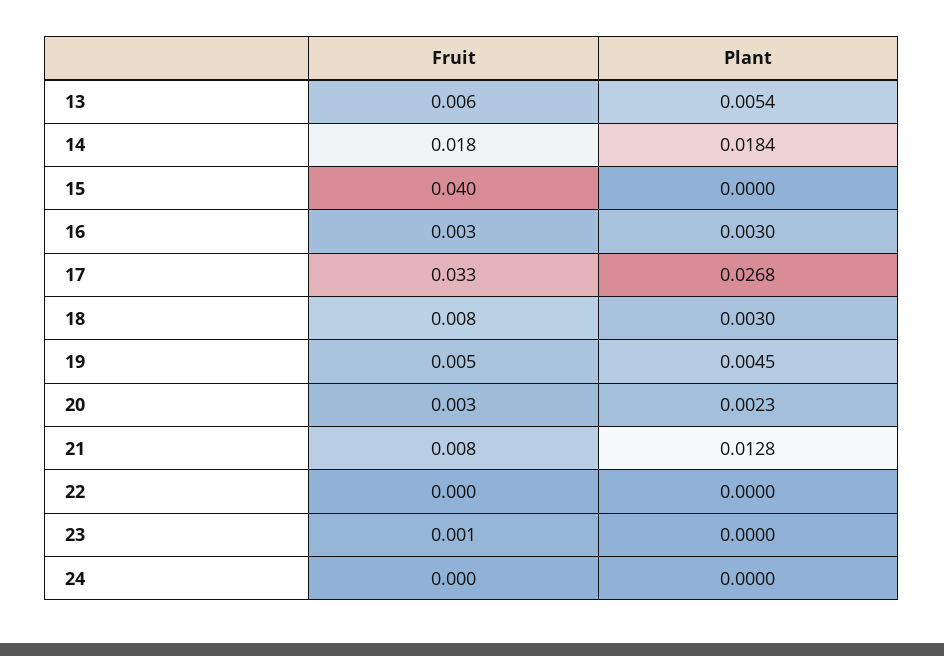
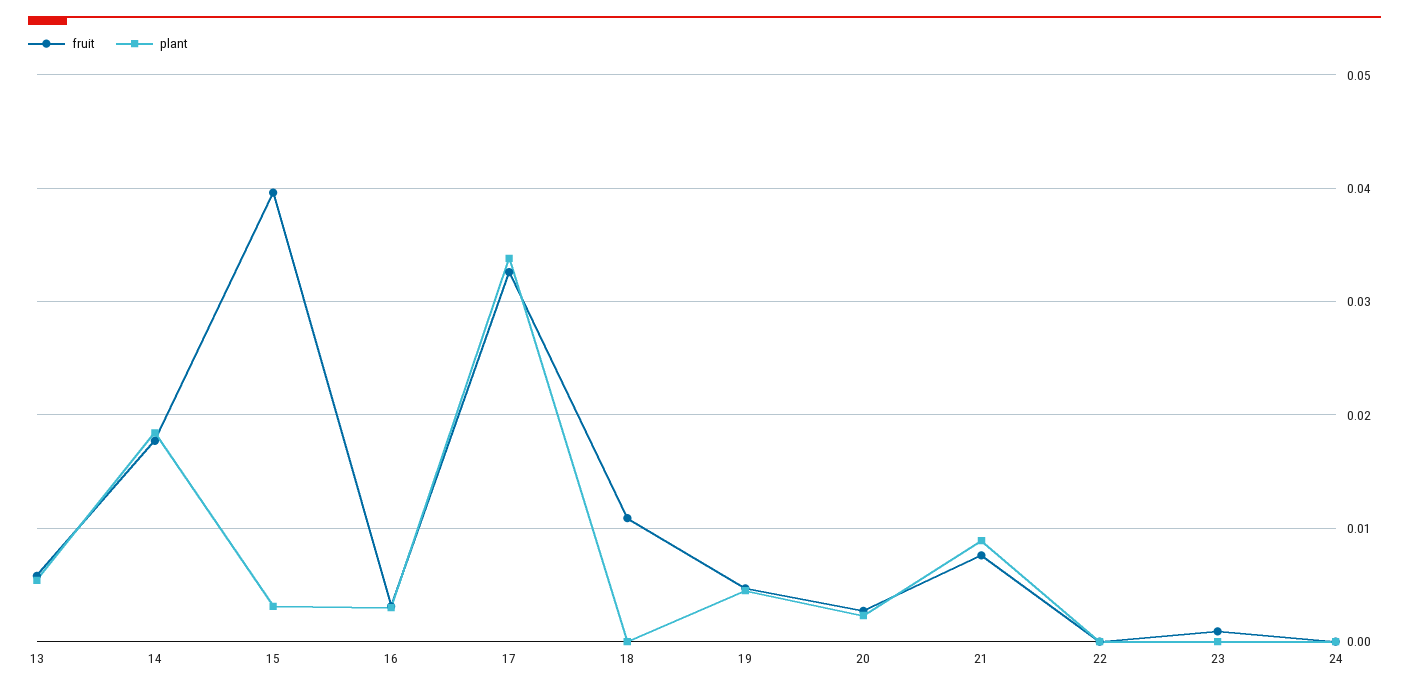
Plant, 15: 0 -> 0.003
Plant, 17: 0.0268 -> 0.034
Fruit, 18: 0.008 -> 0.011
Plant, 18: 0.003 -> 0
Plant, 21: 0.0128 -> 0.009

